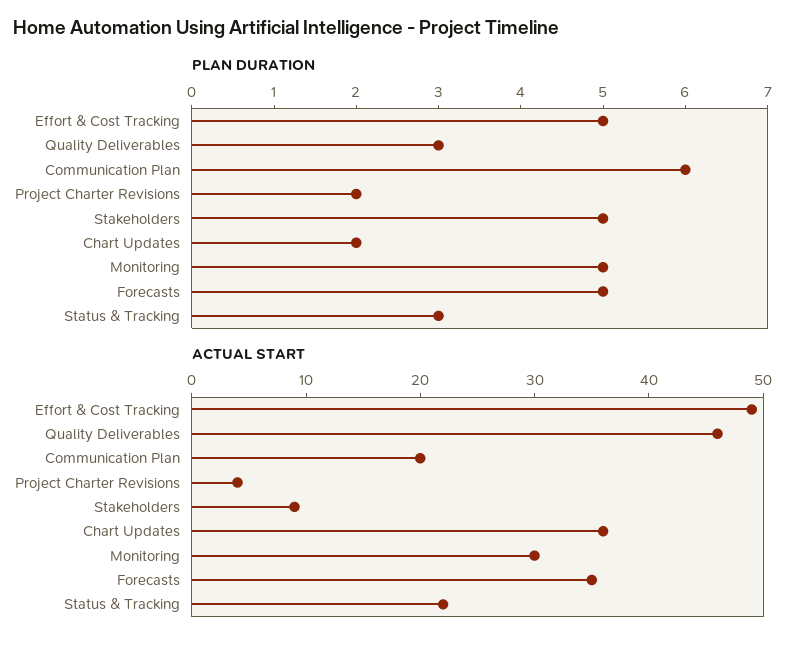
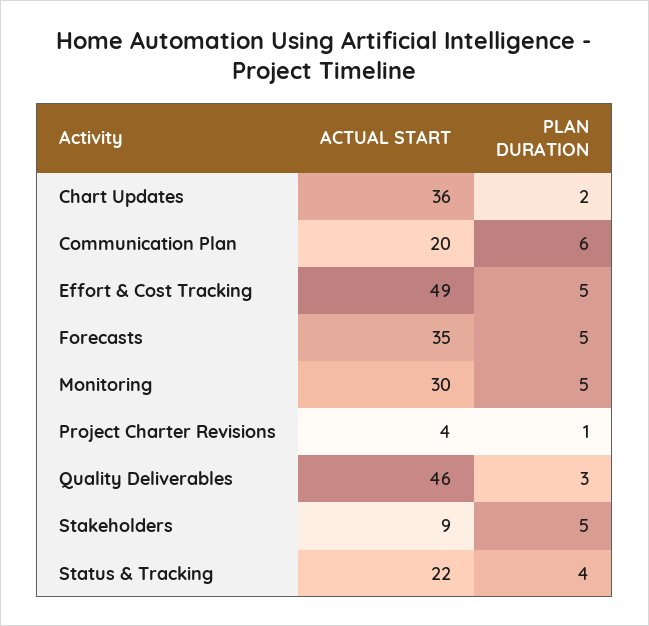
PLAN DURATION, Project Charter Revisions: 2 -> 1
PLAN DURATION, Status & Tracking: 3 -> 4

